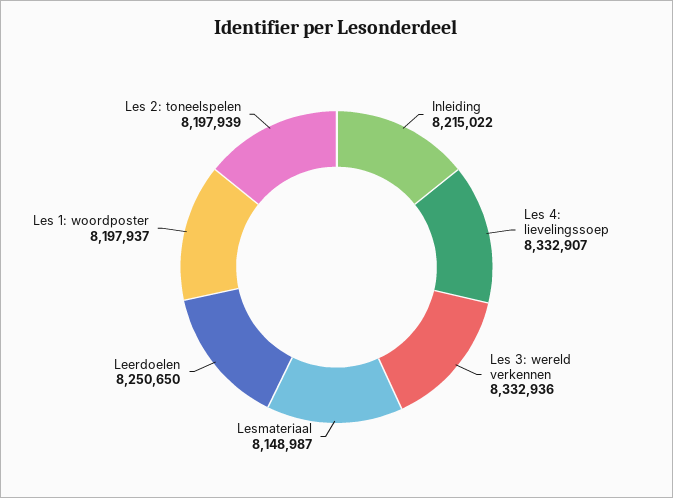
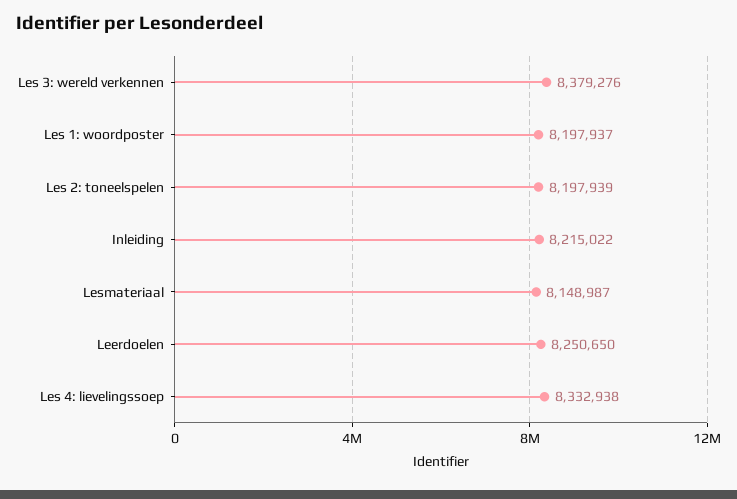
Les 4: lievelingssoep: 8332907 -> 8332938
Les 3: wereld verkennen: 8332936 -> 8379276

